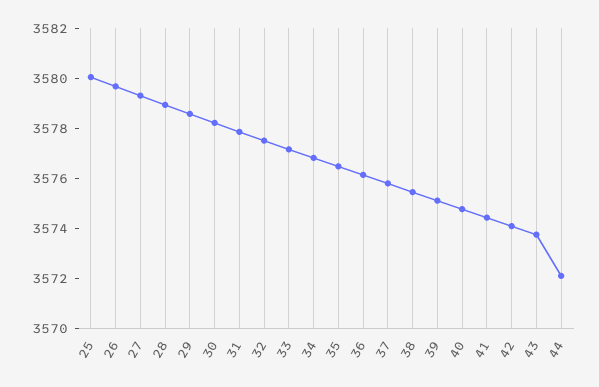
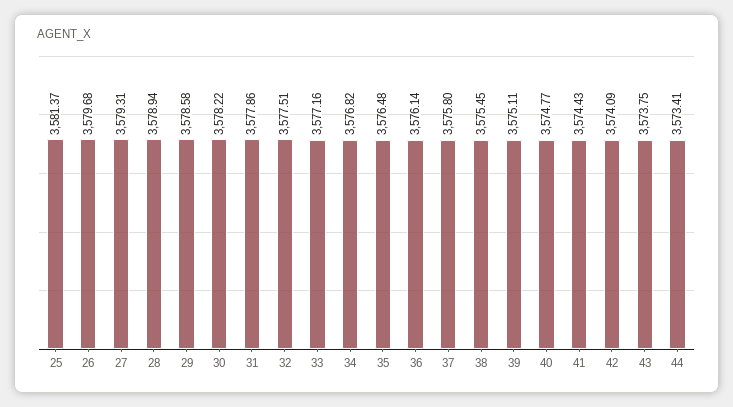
25: 3580 -> 3581.37
44: 3572 -> 3573.41

